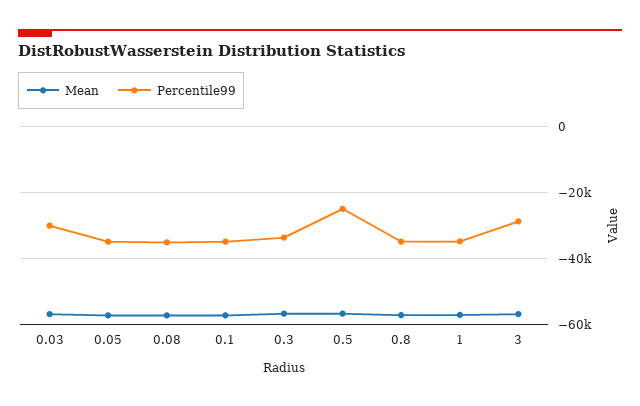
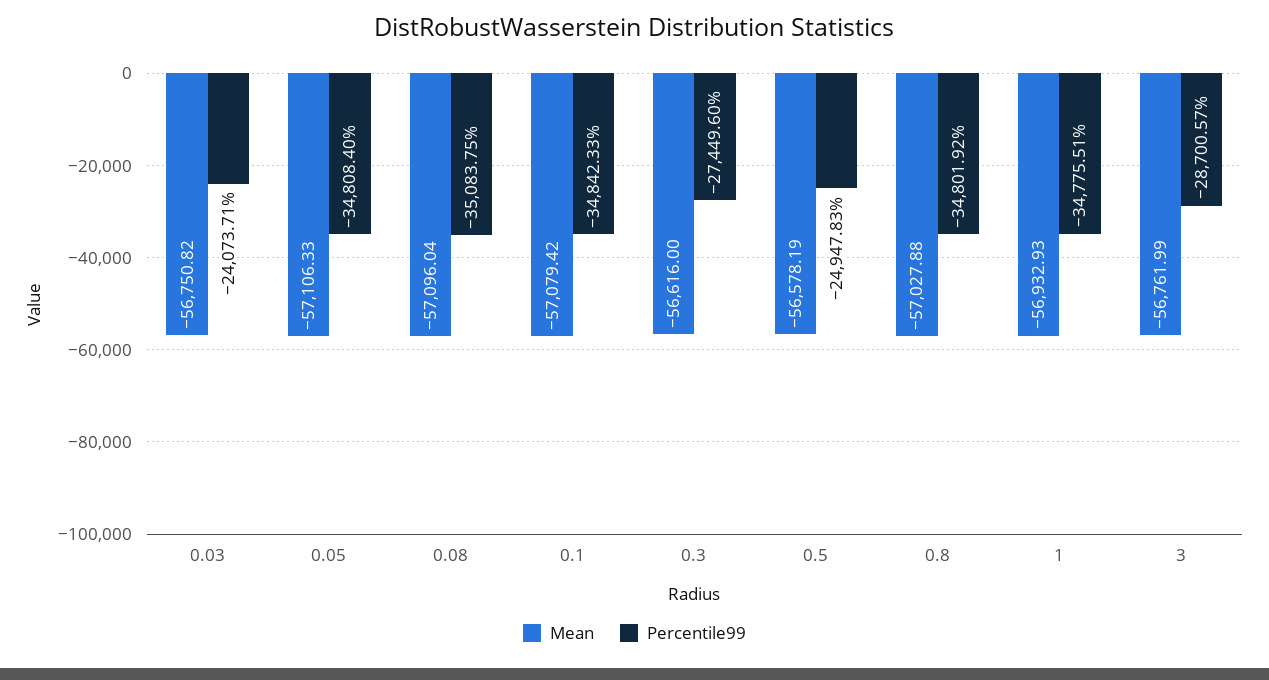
Percentile99, 0.03: -30000 -> -24073.71
Percentile99, 0.3: -34000 -> -27449.6

